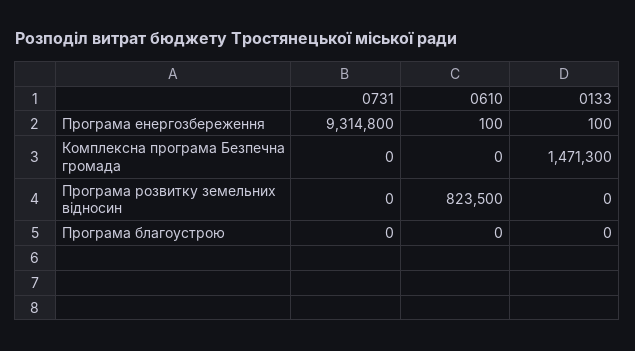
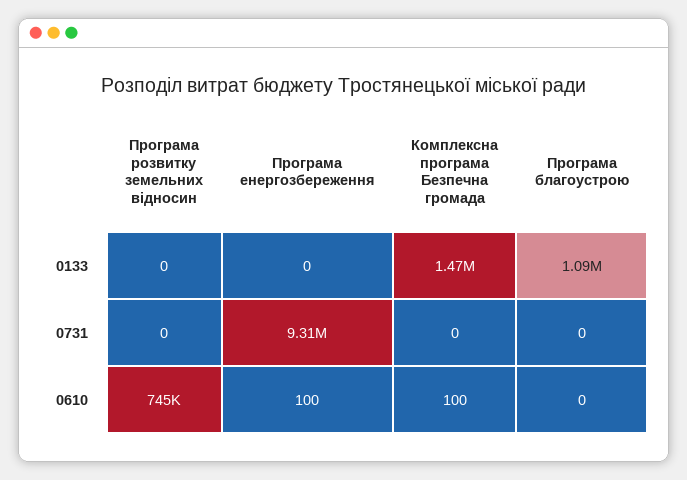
0133, Програма енергозбереження: 100 -> 0
0610, Комплексна програма Безпечна громада: 0 -> 100
0610, Програма розвитку земельних відносин: 823500 -> 745000
0133, Програма благоустрою: 0 -> 1090000

